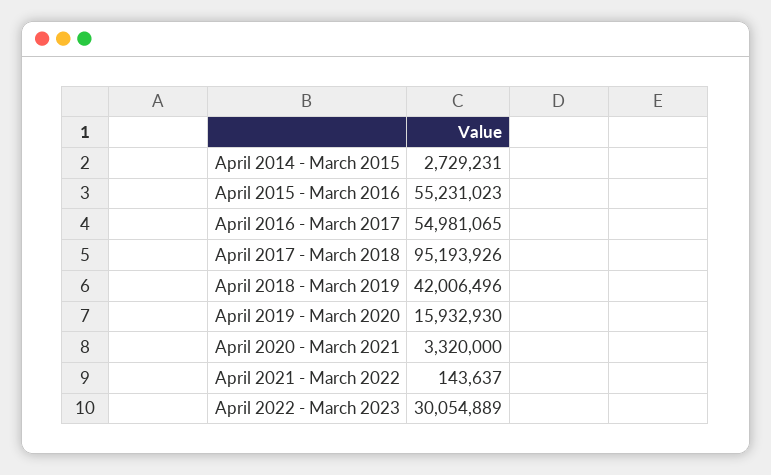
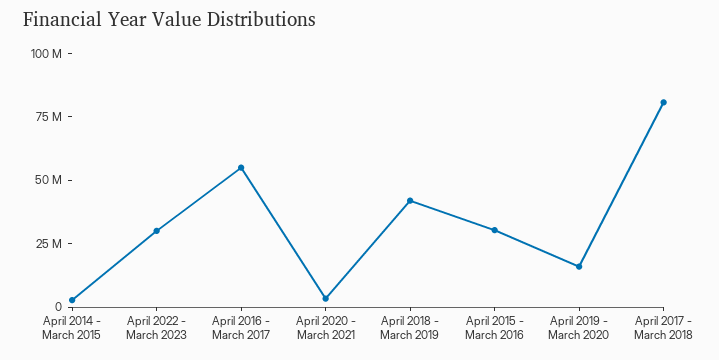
April 2015 - March 2016: 55231023 -> 30000000
April 2017 - March 2018: 95193926 -> 80000000
April 2021 - March 2022: 143637 -> none

